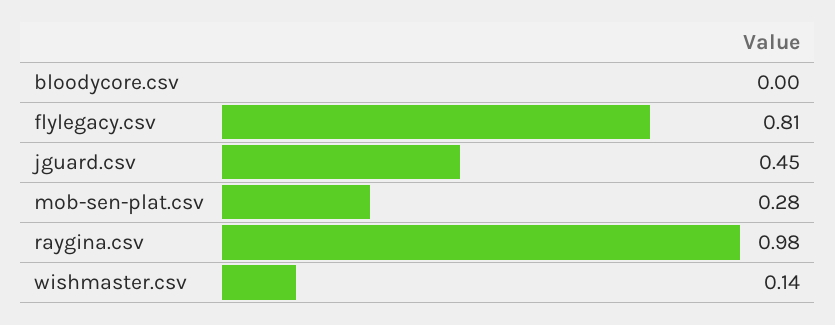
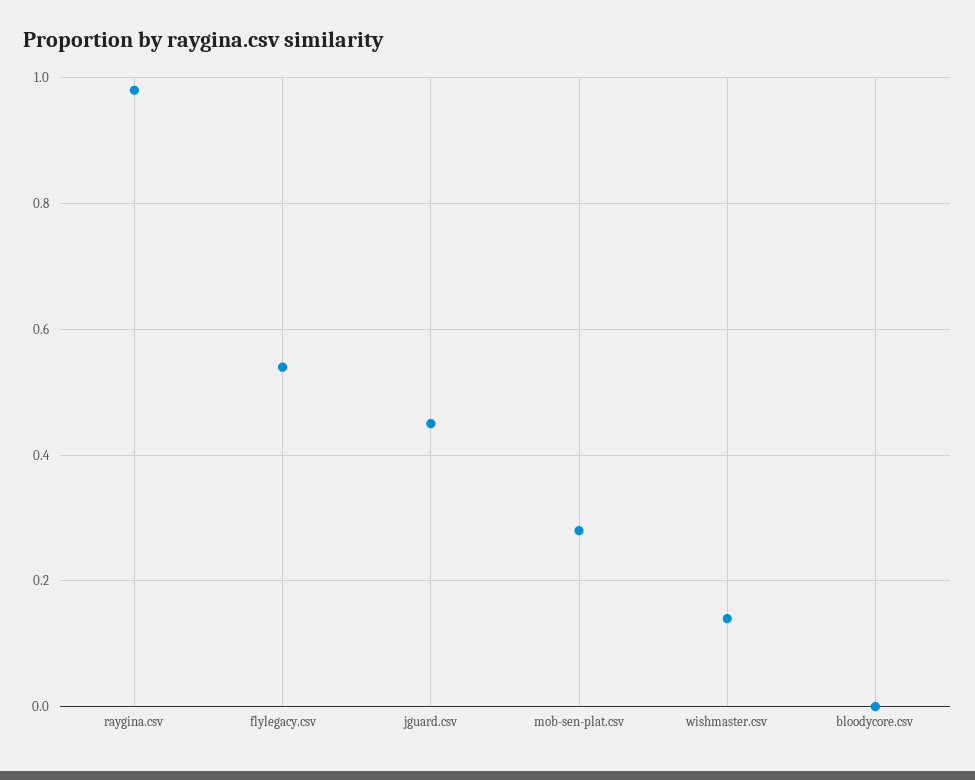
flylegacy.csv: 0.81 -> 0.55

